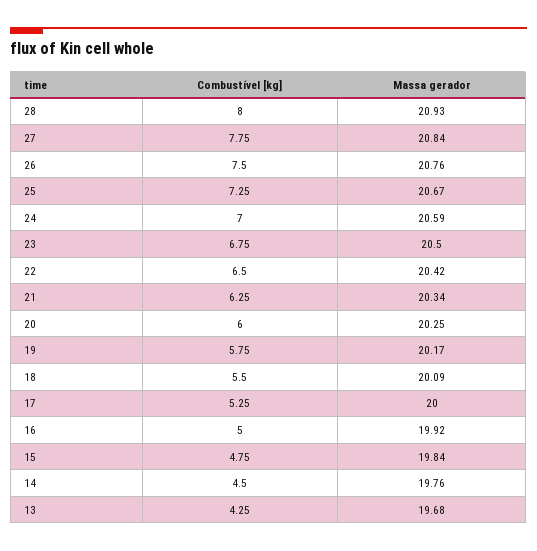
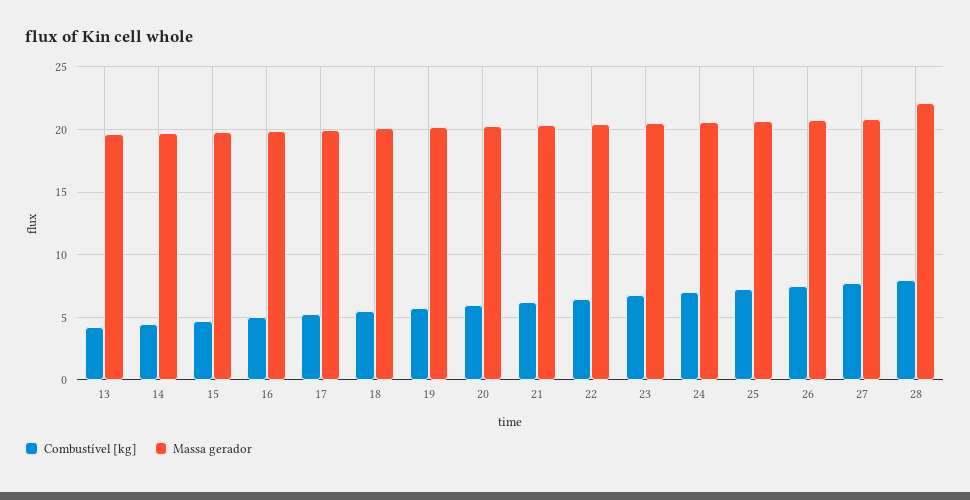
Massa gerador, 28: 20.93 -> 22

